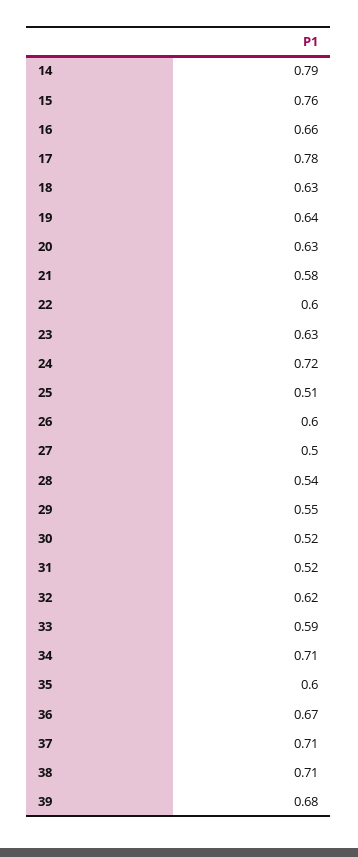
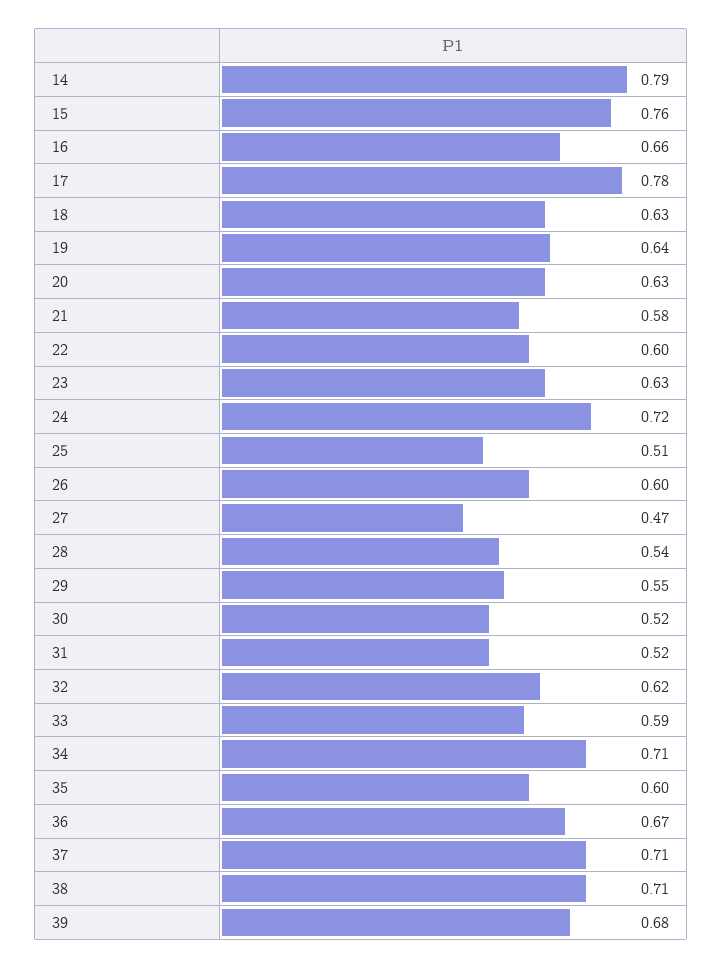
27: 0.5 -> 0.47

